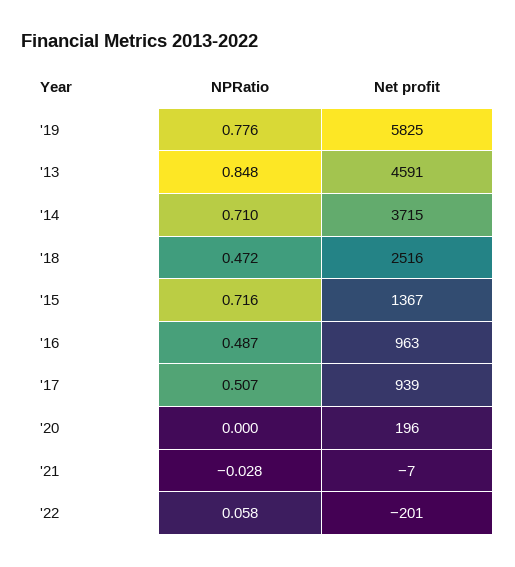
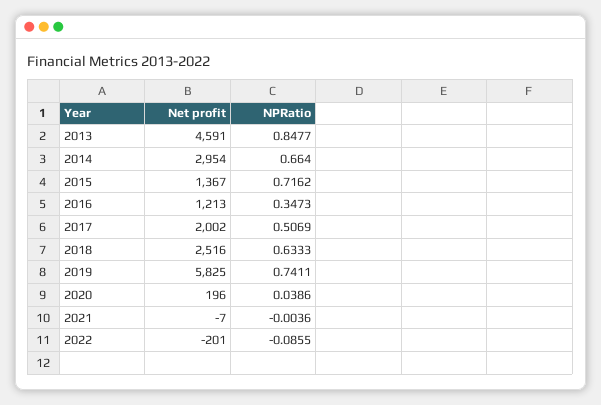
NPRatio, '19: 0.776 -> 0.7411
NPRatio, '14: 0.71 -> 0.664
Net profit, '14: 3715 -> 2954
NPRatio, '18: 0.472 -> 0.6333
NPRatio, '16: 0.487 -> 0.3473
Net profit, '16: 963 -> 1213
Net profit, '17: 939 -> 2002
NPRatio, '20: 0 -> 0.0386
NPRatio, '21: -0.028 -> -0.0036
NPRatio, '22: 0.058 -> -0.0855

